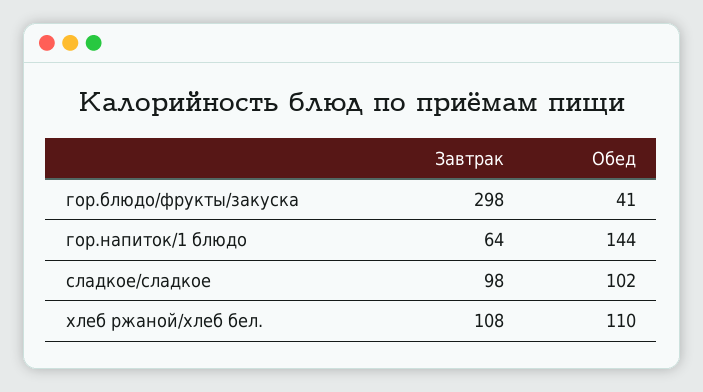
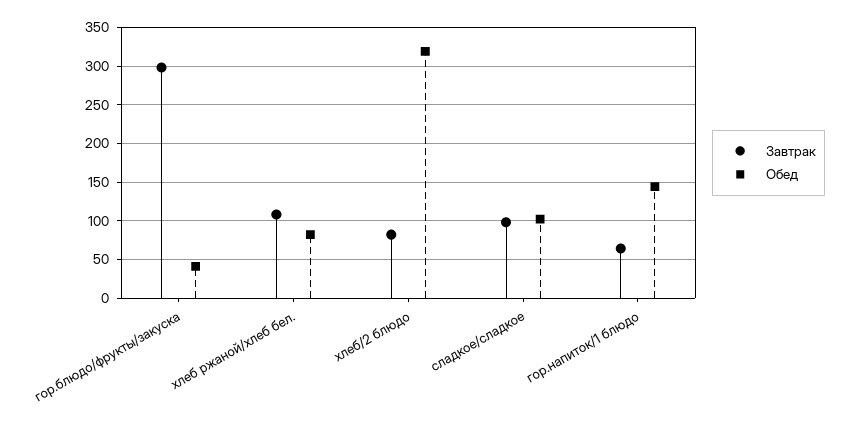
Обед, хлеб ржаной/хлеб бел.: 110 -> 80
Завтрак, хлеб/2 блюдо: none -> 80
Обед, хлеб/2 блюдо: none -> 320

